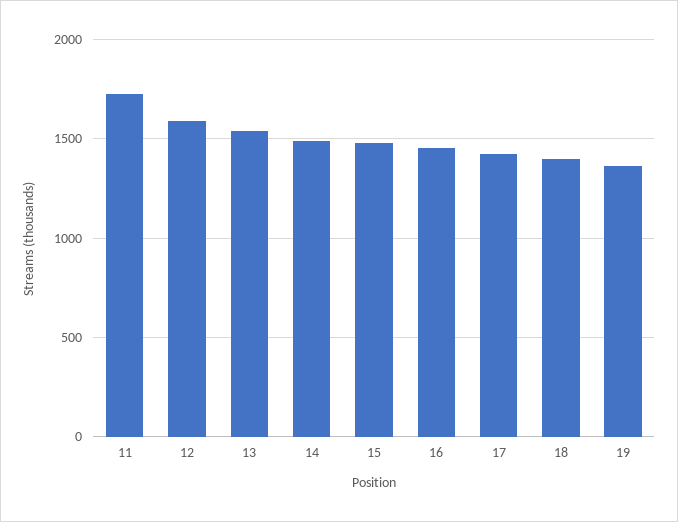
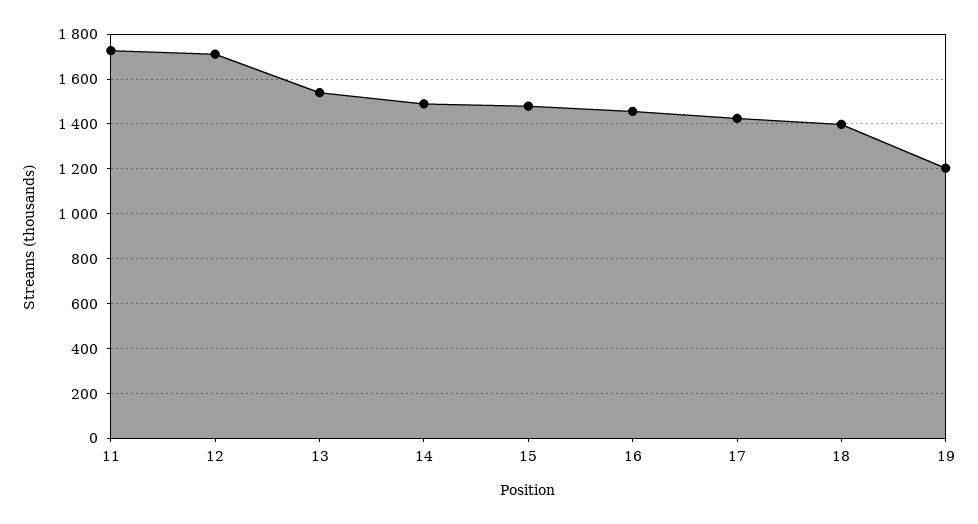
12: 1600 -> 1700
19: 1350 -> 1200

